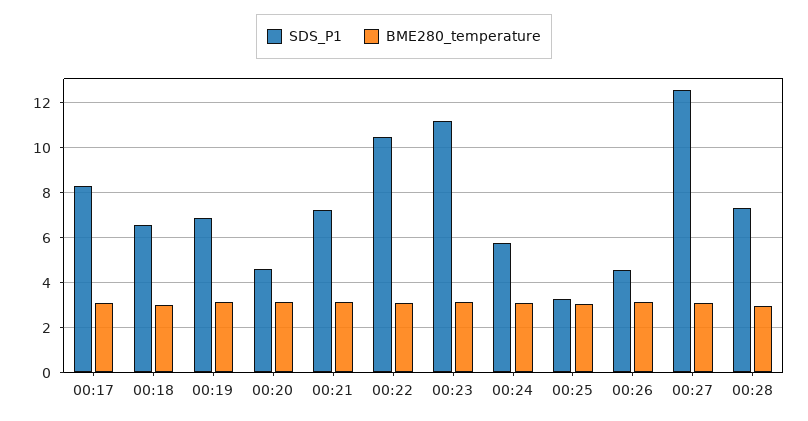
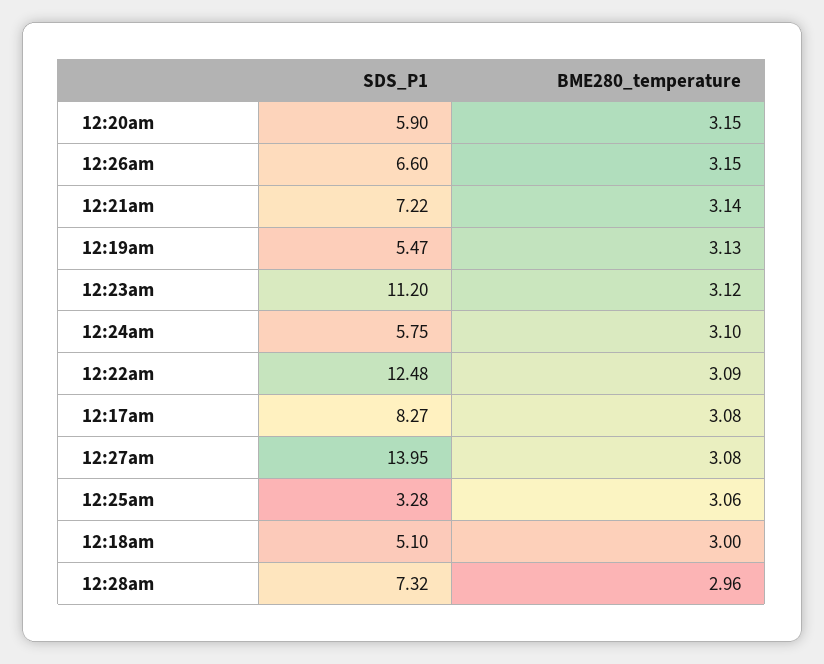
SDS_P1, 00:18: 6.5 -> 5.1
SDS_P1, 00:19: 7 -> 5.47
SDS_P1, 00:20: 4.5 -> 5.9
SDS_P1, 00:22: 10.5 -> 12.48
SDS_P1, 00:26: 4.5 -> 6.6
SDS_P1, 00:27: 12.5 -> 13.95

